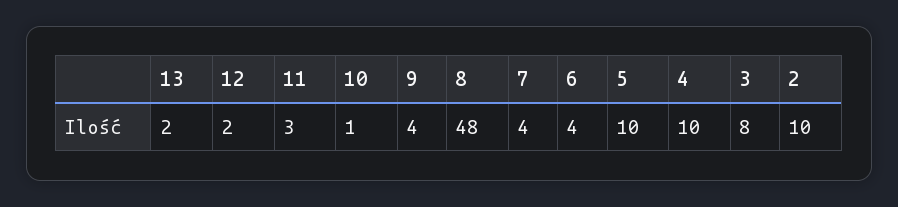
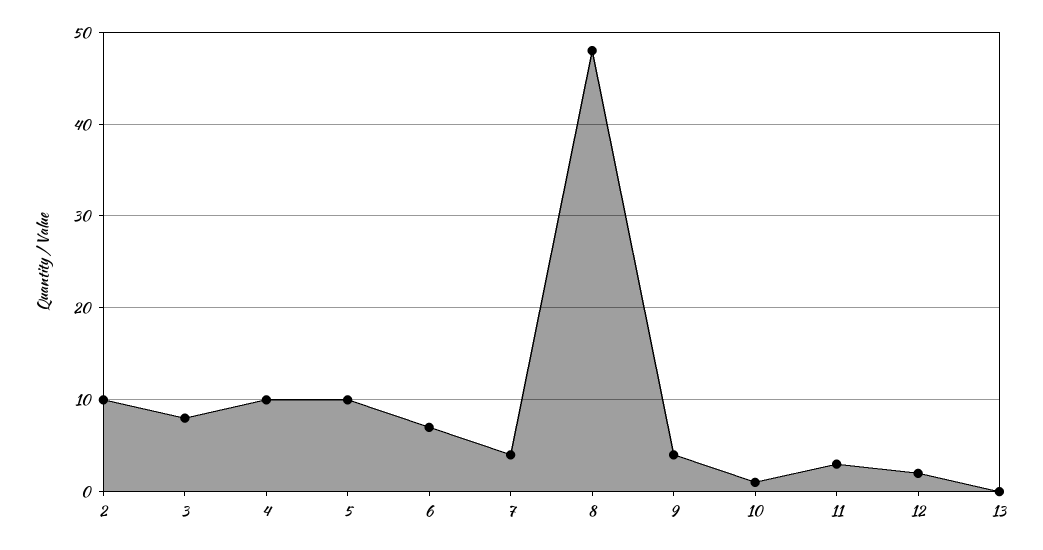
13: 2 -> 0
6: 4 -> 7

